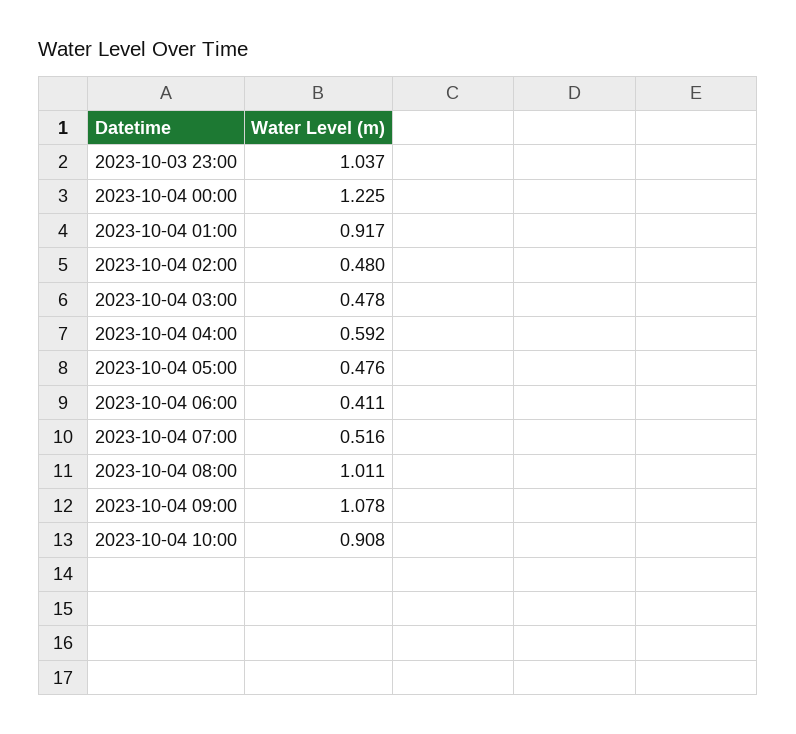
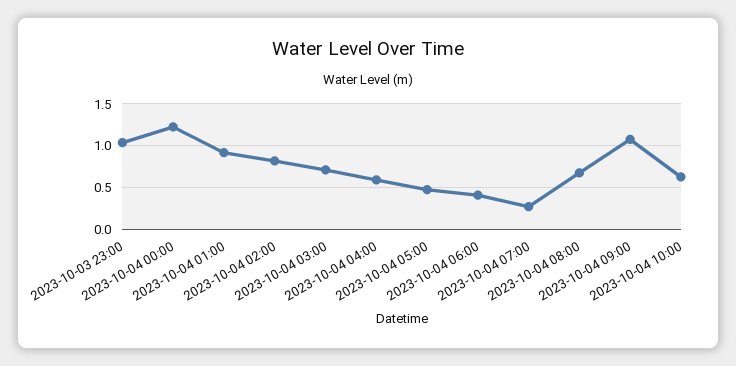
2023-10-04 02:00: 0.48 -> 0.8
2023-10-04 03:00: 0.478 -> 0.7
2023-10-04 07:00: 0.516 -> 0.3
2023-10-04 08:00: 1.011 -> 0.7
2023-10-04 10:00: 0.908 -> 0.6

